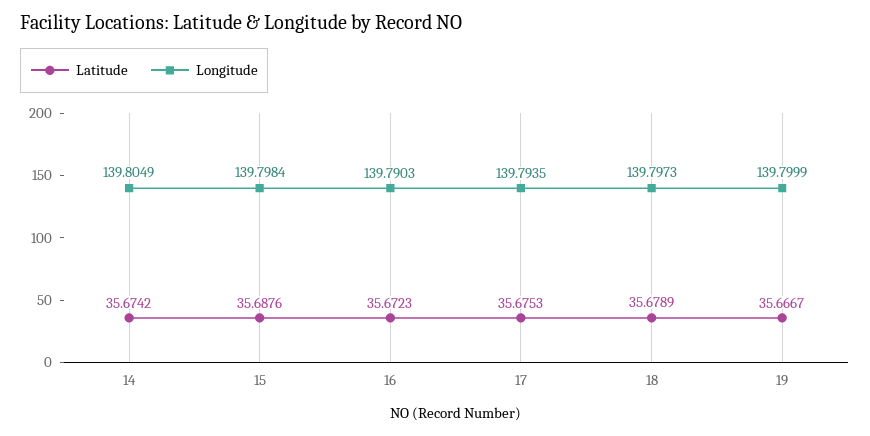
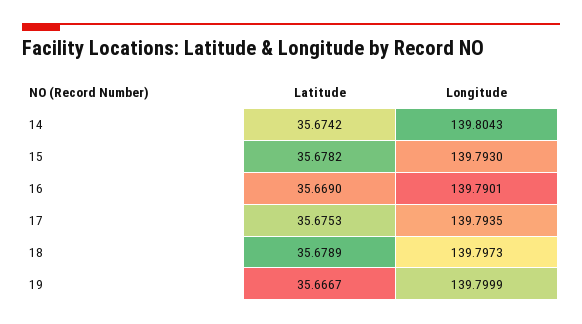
Longitude, 14: 139.8049 -> 139.8043
Latitude, 15: 35.6876 -> 35.6782
Longitude, 15: 139.7984 -> 139.793
Latitude, 16: 35.6723 -> 35.669
Longitude, 16: 139.7903 -> 139.7901

